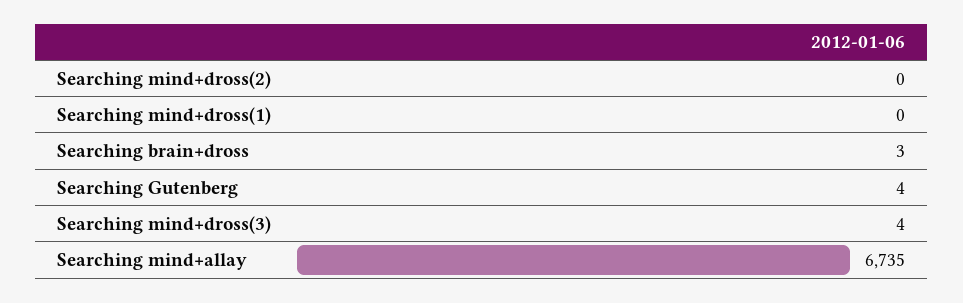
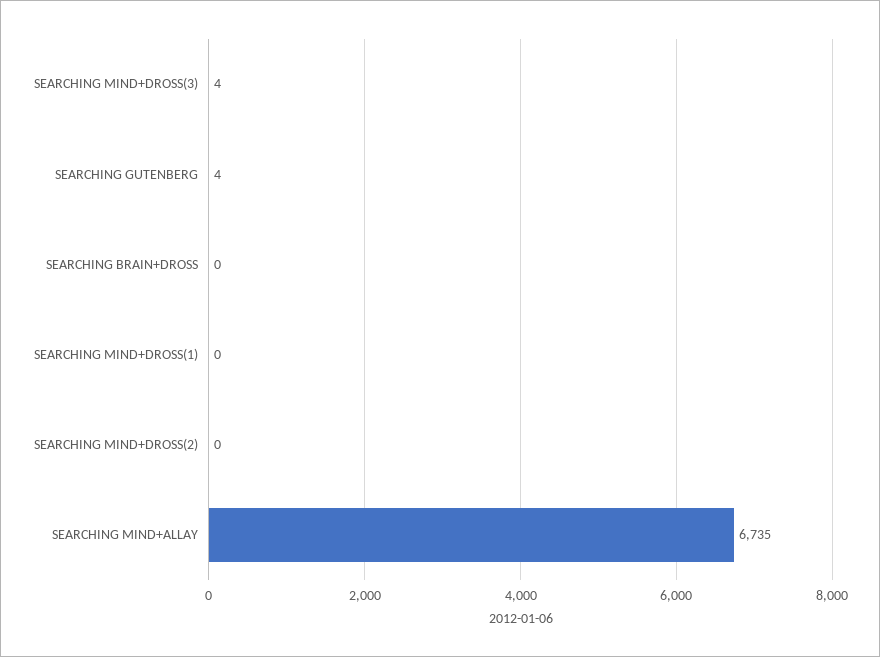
Searching brain+dross: 3 -> 0

